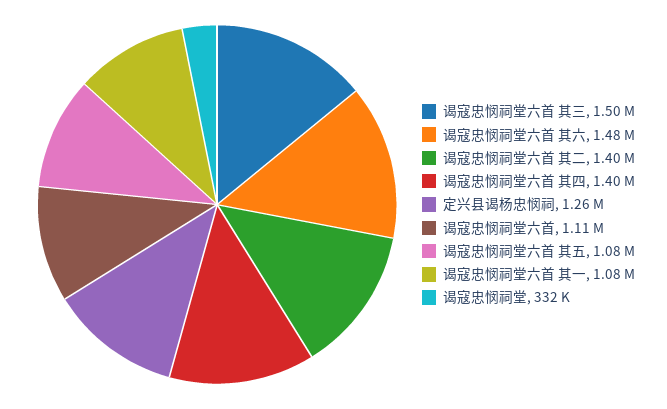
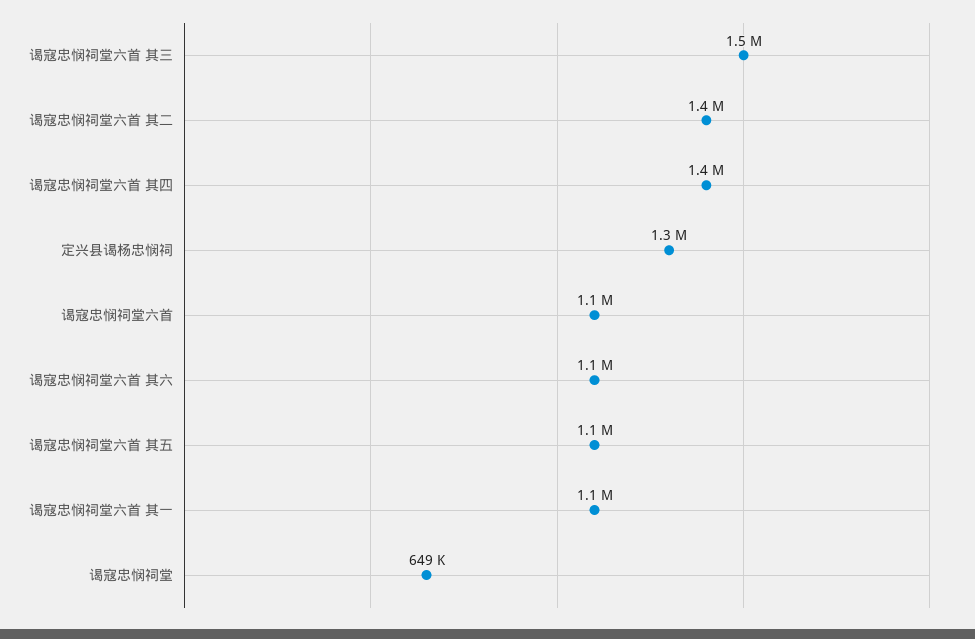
谒寇忠悯祠堂六首 其六: 1480000 -> 1100000
谒寇忠悯祠堂: 332000 -> 649000

